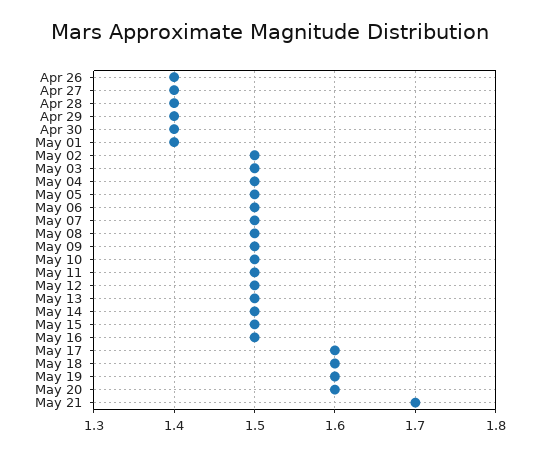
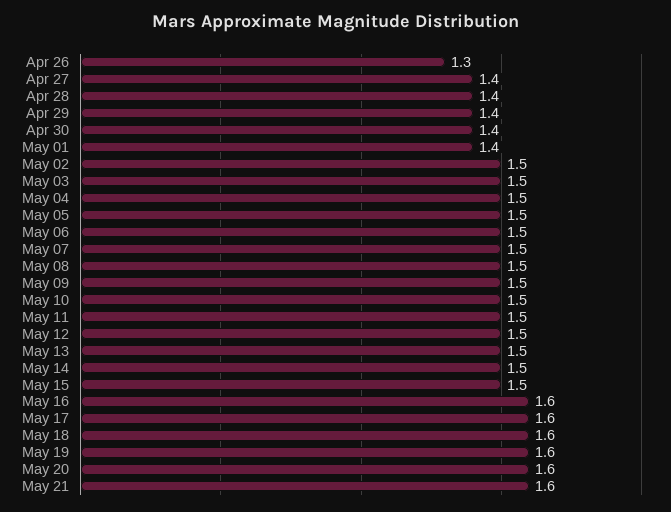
Apr 26: 1.4 -> 1.3
May 16: 1.5 -> 1.6
May 21: 1.7 -> 1.6

